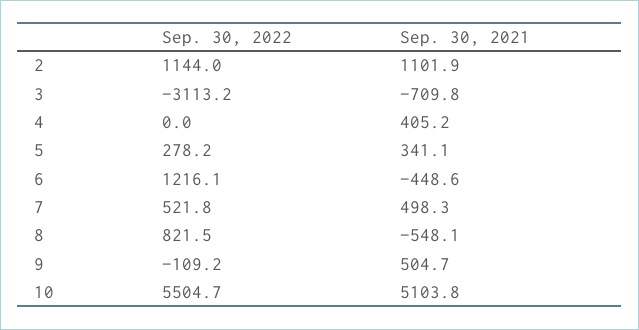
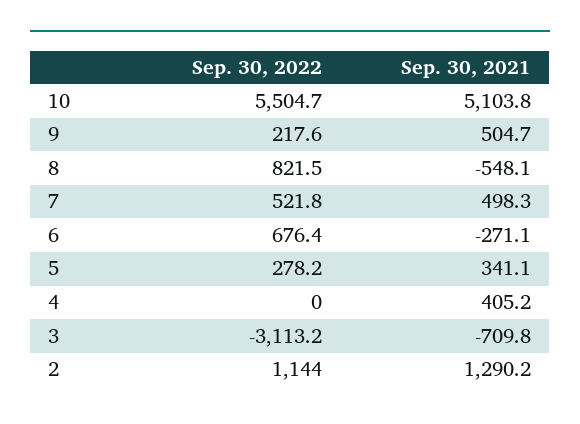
Sep. 30, 2021, 2: 1101.9 -> 1290.2
Sep. 30, 2022, 6: 1216.1 -> 676.4
Sep. 30, 2021, 6: -448.6 -> -271.1
Sep. 30, 2022, 9: -109.2 -> 217.6

